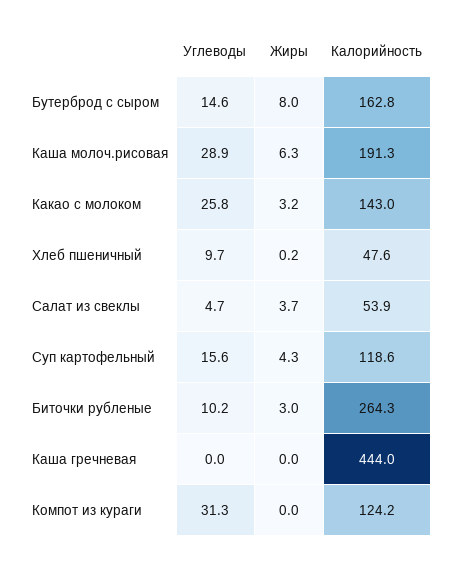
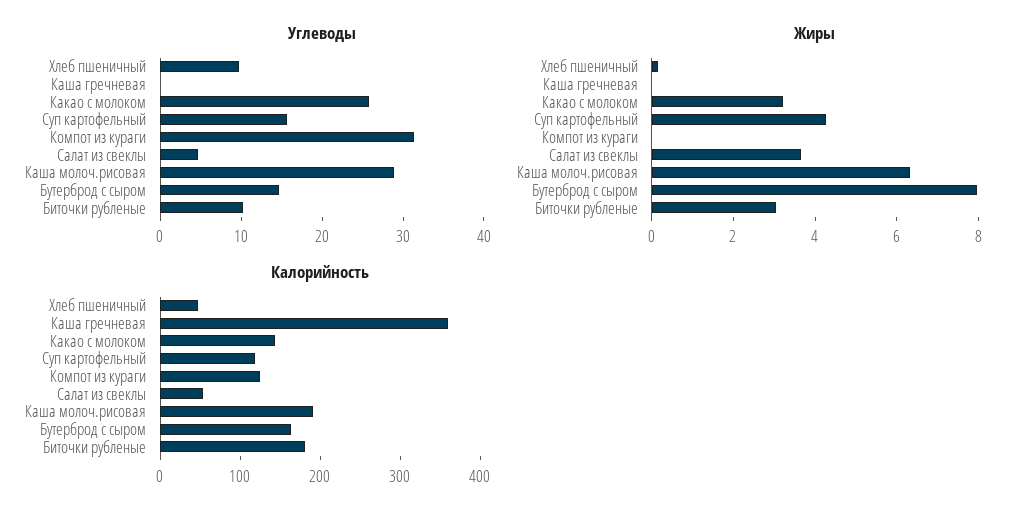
Калорийность, Биточки рубленые: 264.3 -> 180
Калорийность, Каша гречневая: 444 -> 360

